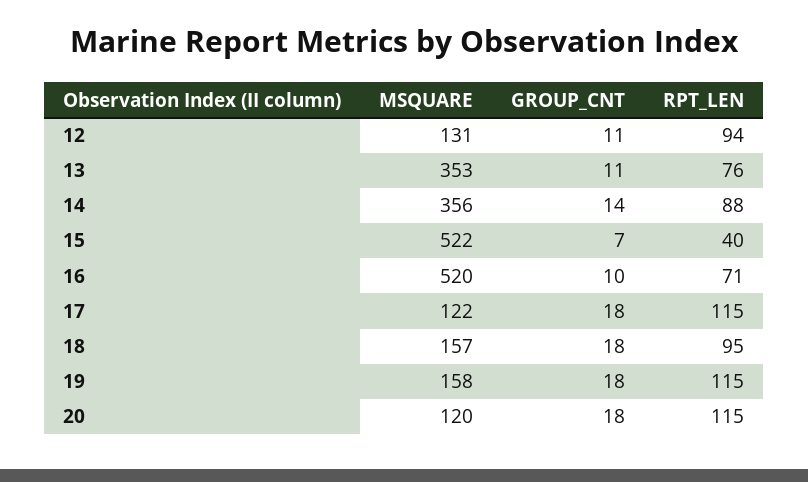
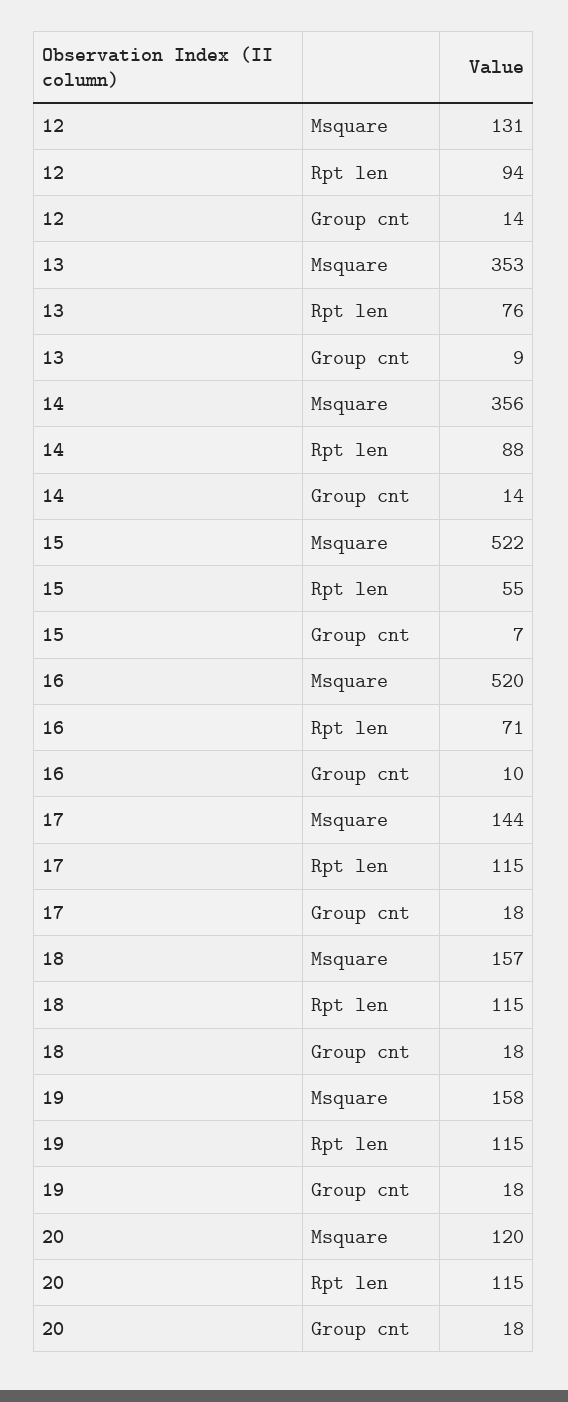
GROUP_CNT, 12: 11 -> 14
GROUP_CNT, 13: 11 -> 9
RPT_LEN, 15: 40 -> 55
MSQUARE, 17: 122 -> 144
RPT_LEN, 18: 95 -> 115

